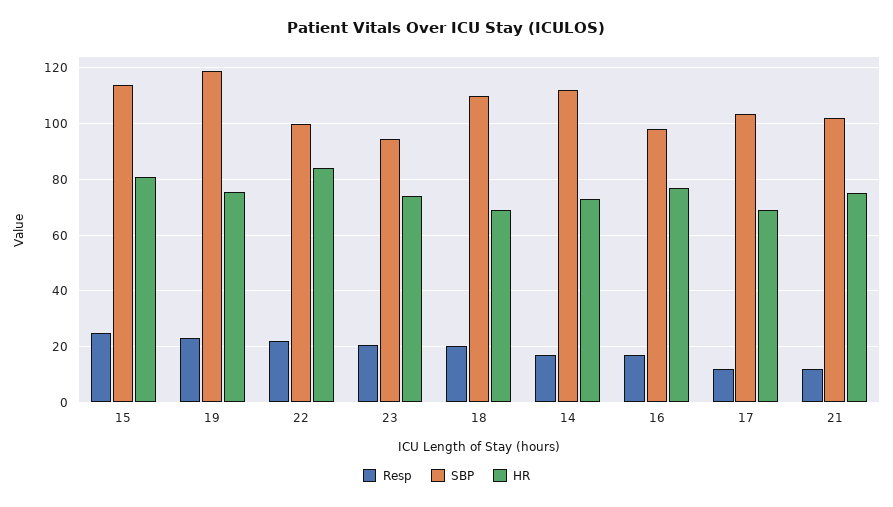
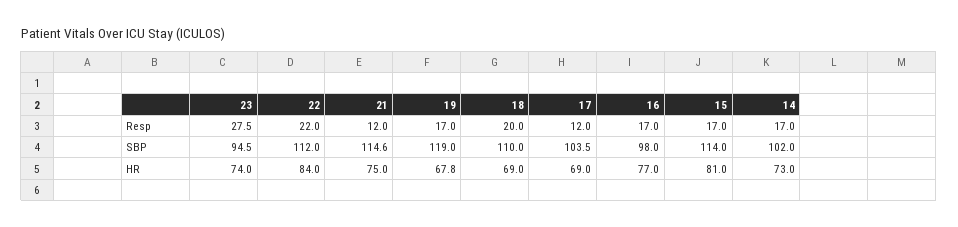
Resp, 15: 25 -> 17
Resp, 19: 22.5 -> 17
HR, 19: 75 -> 67.8
SBP, 22: 100 -> 112
Resp, 23: 20 -> 27.5
SBP, 14: 112.5 -> 102
SBP, 21: 102.5 -> 114.6

